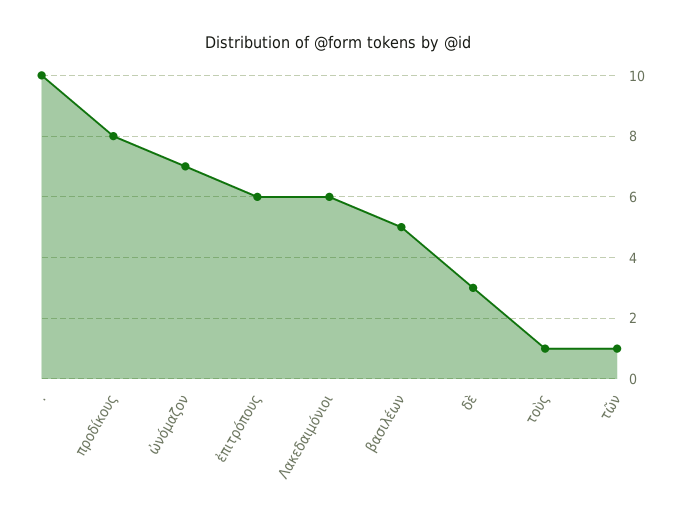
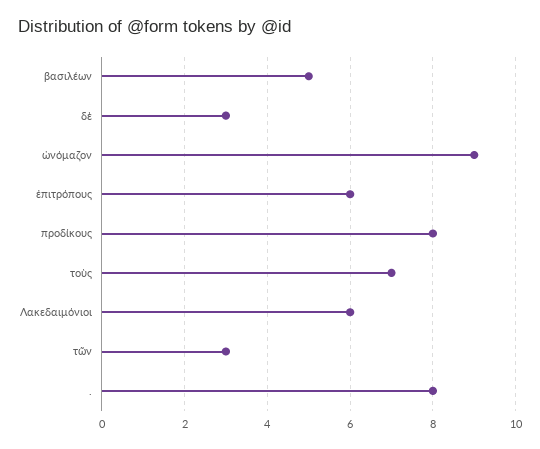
.: 10 -> 8
ὠνόμαζον: 7 -> 9
τοὺς: 1 -> 7
τῶν: 1 -> 3

